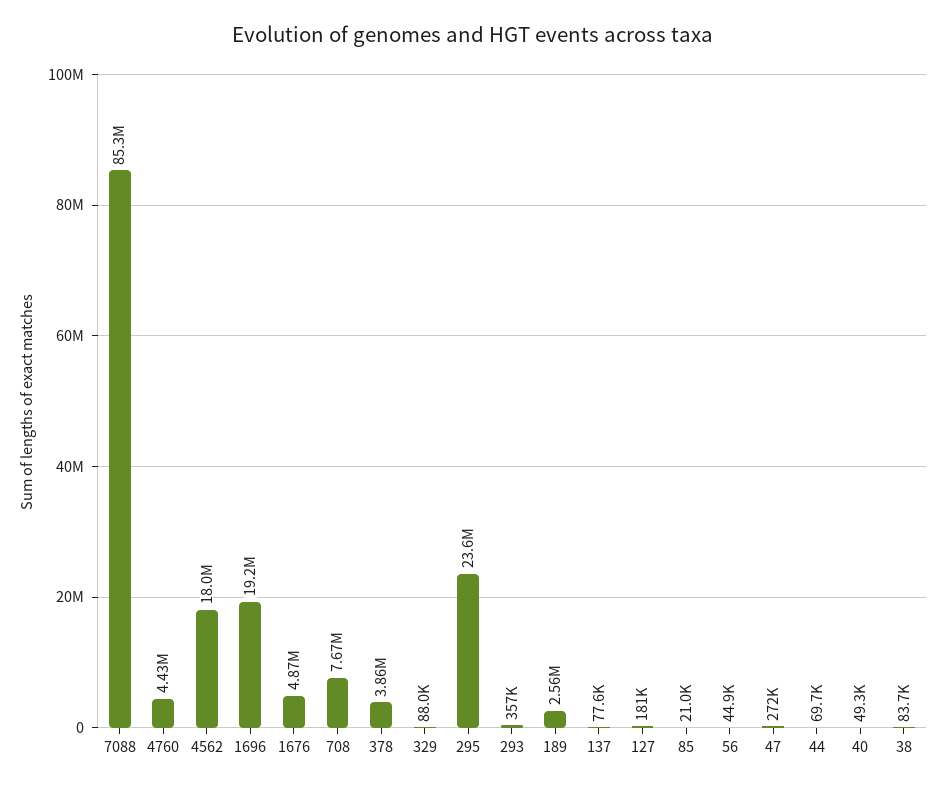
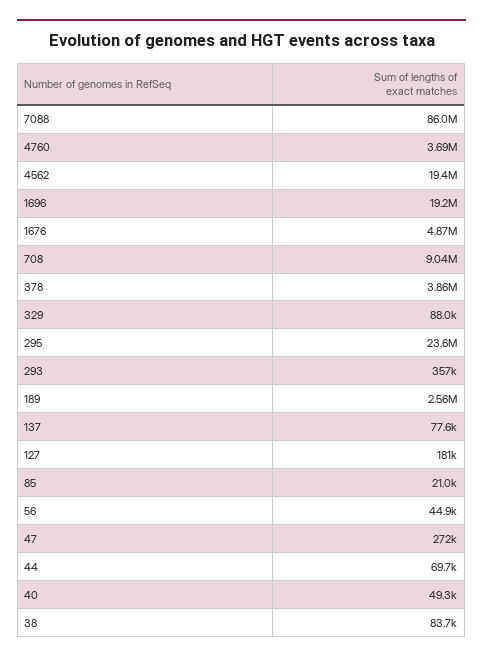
7088: 85300000 -> 86000000
4760: 4430000 -> 3690000
4562: 18000000 -> 19400000
708: 7670000 -> 9040000

